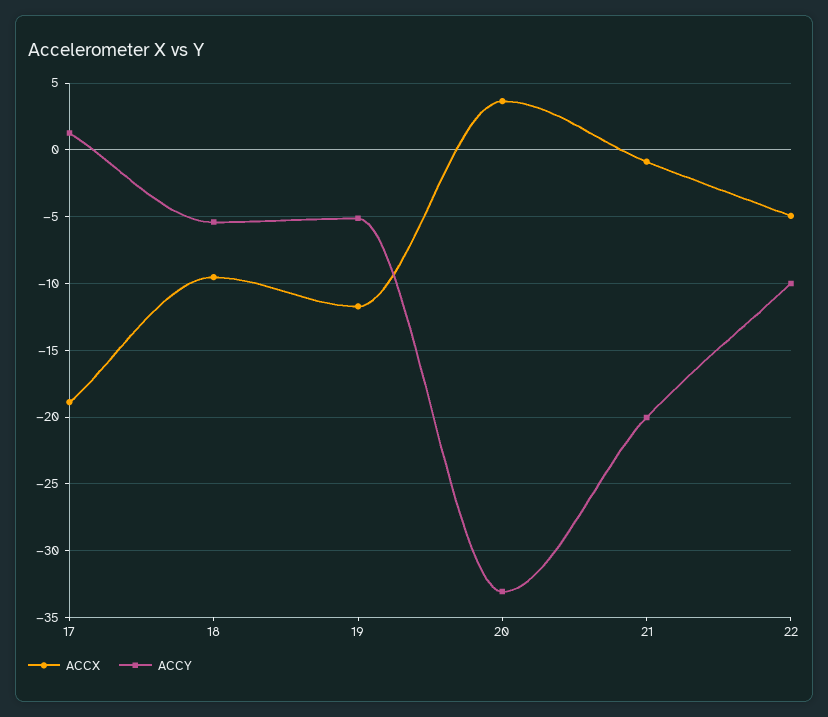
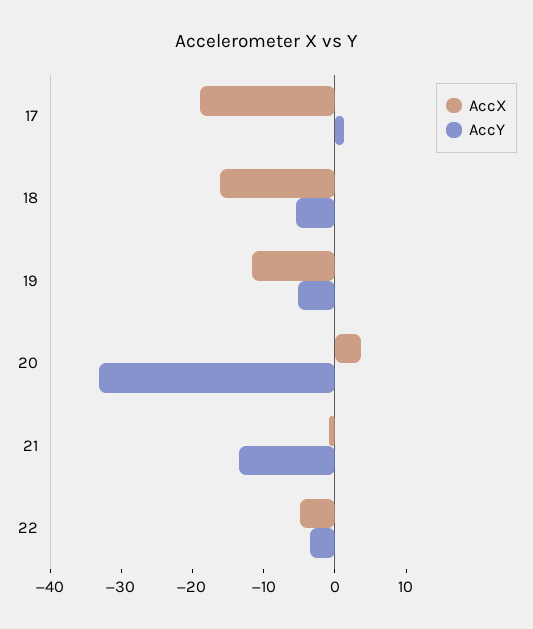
ACCX, 18: -9.5 -> -16
ACCY, 21: -20 -> -14
ACCY, 22: -10 -> -4

